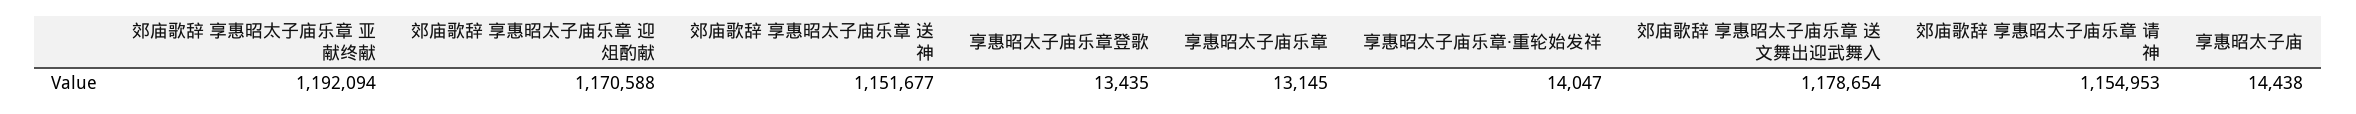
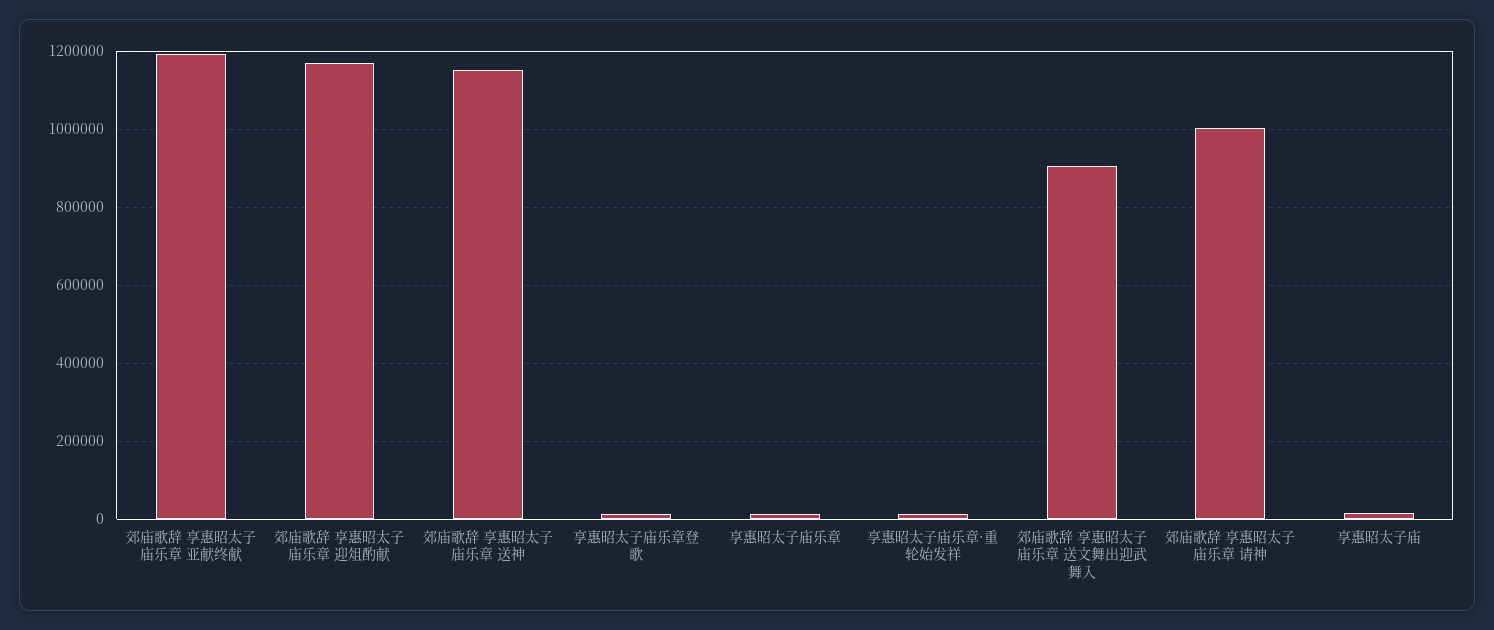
郊庙歌辞 享惠昭太子庙乐章 送文舞出迎武舞入: 1178654 -> 900000
郊庙歌辞 享惠昭太子庙乐章 请神: 1154953 -> 1000000

